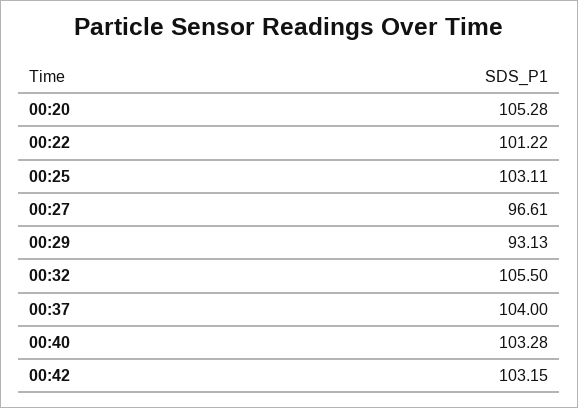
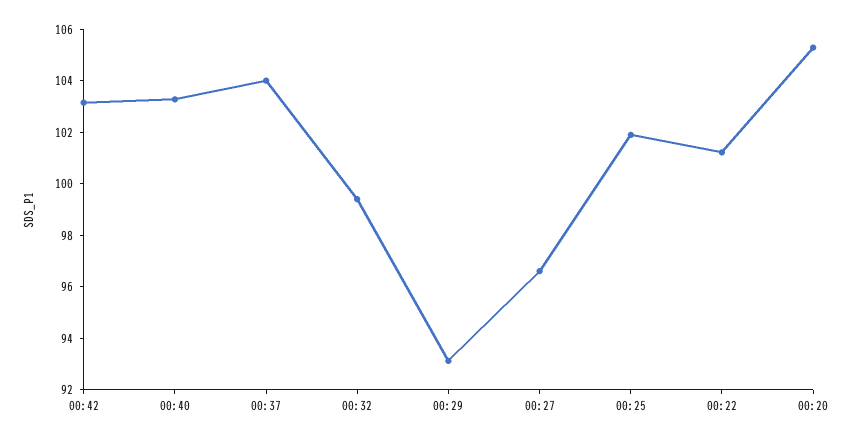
00:25: 103.11 -> 102
00:32: 105.5 -> 99.5

